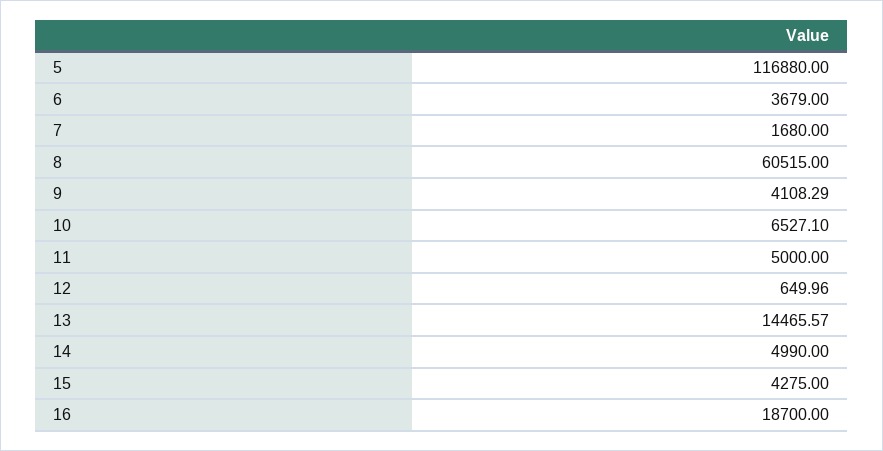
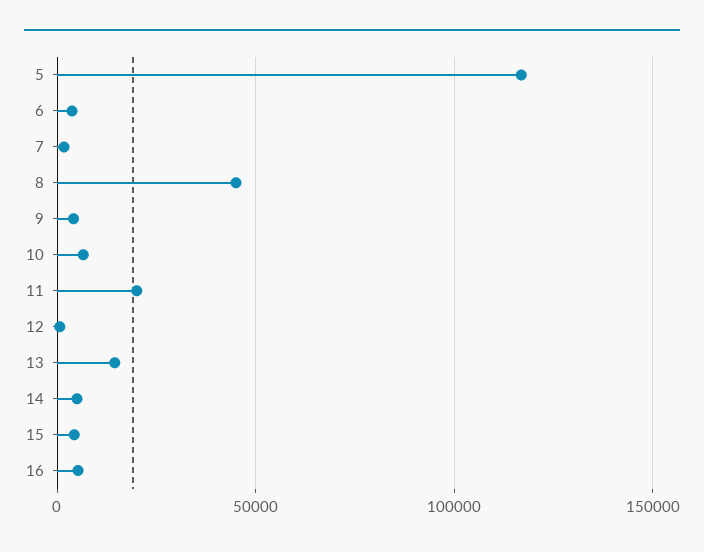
8: 60515 -> 45000
11: 5000 -> 20000
16: 18700 -> 5000

